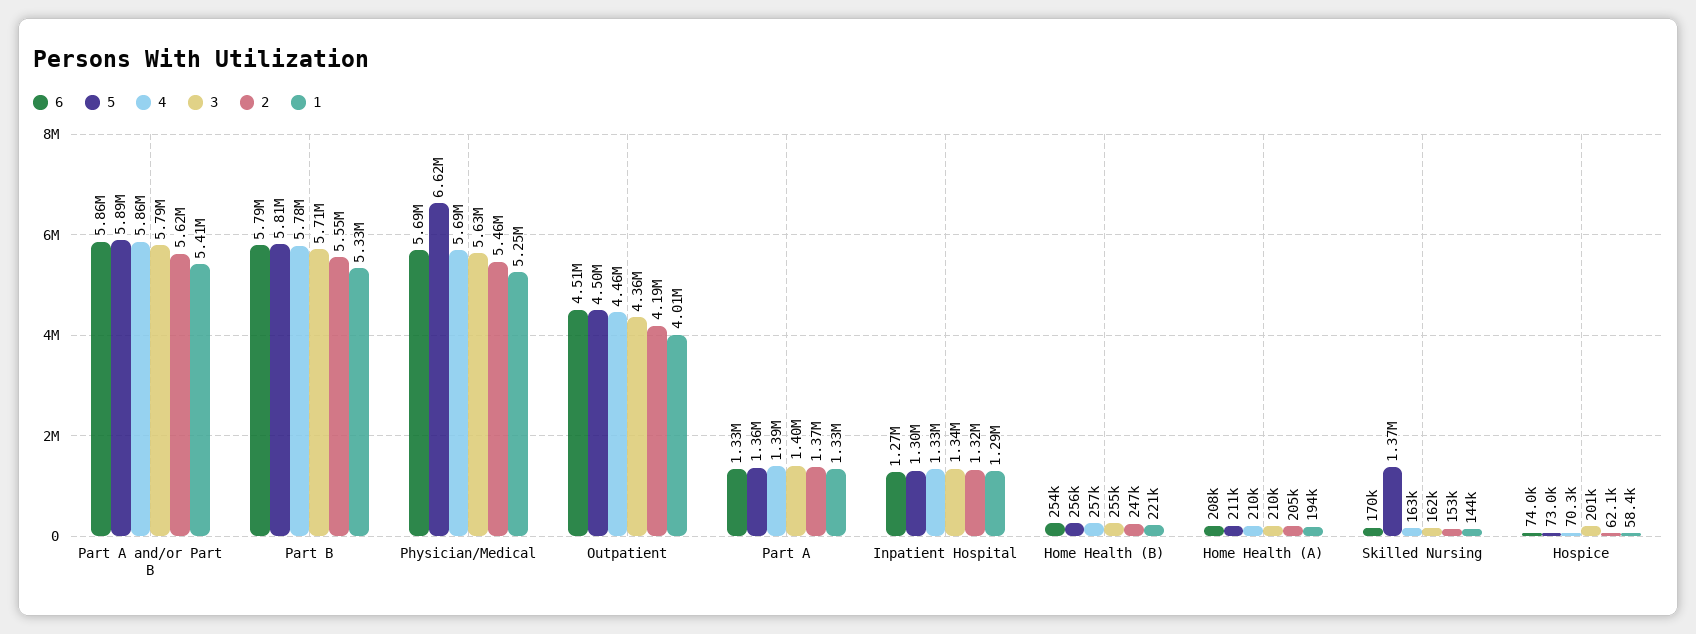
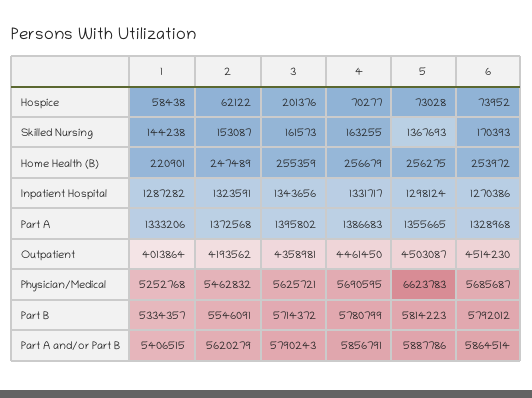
6, Home Health (A): 208000 -> none
5, Home Health (A): 211000 -> none
4, Home Health (A): 210000 -> none
3, Home Health (A): 210000 -> none
2, Home Health (A): 205000 -> none
1, Home Health (A): 194000 -> none

